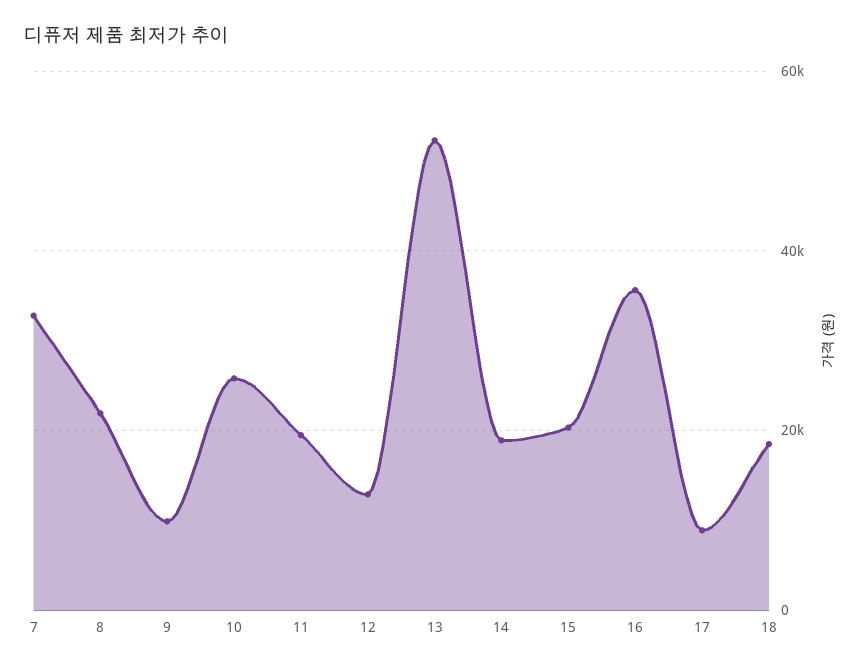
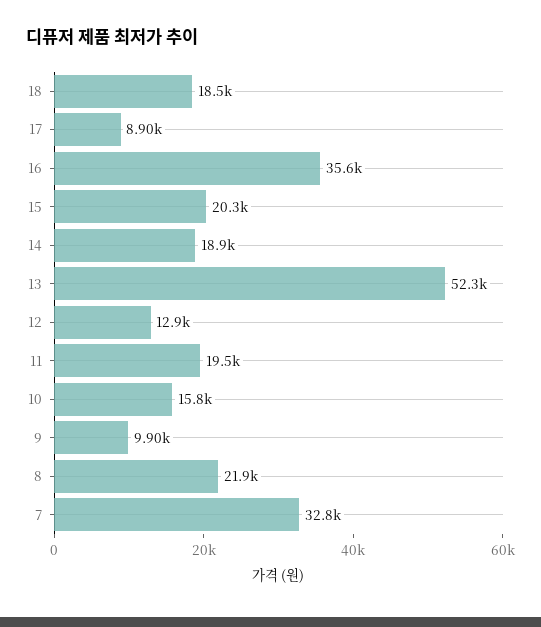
10: 26000 -> 15800

